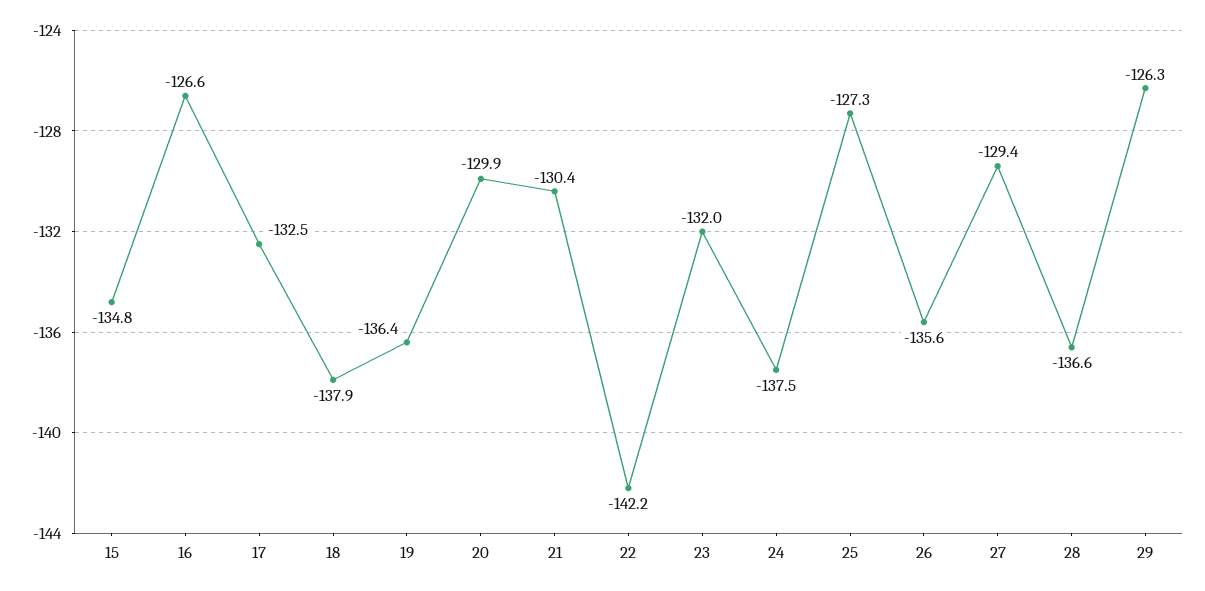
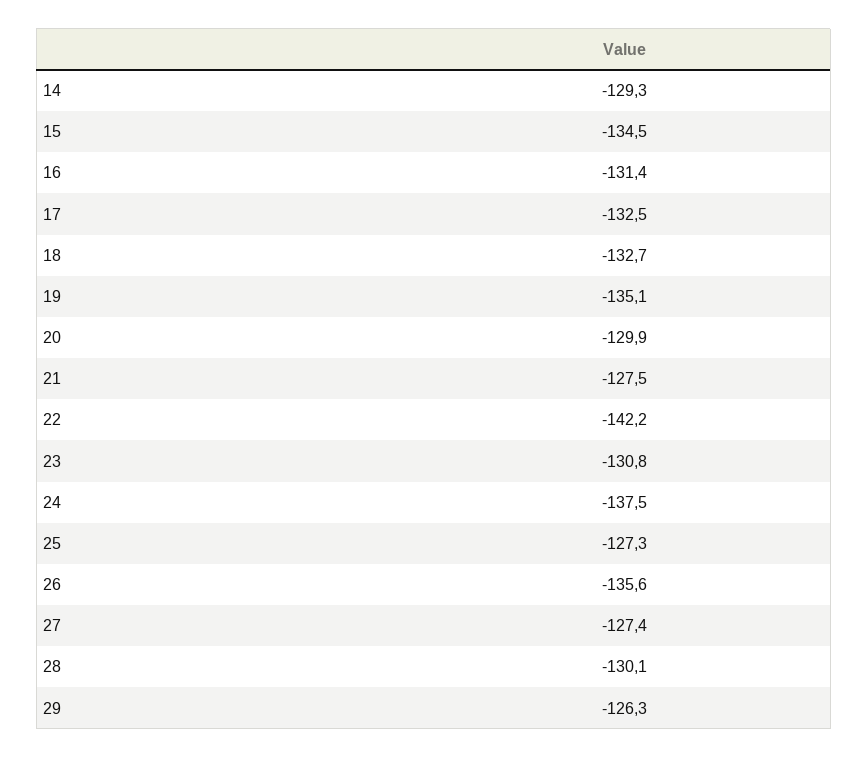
15: -134.8 -> -134.5
16: -126.6 -> -131.4
18: -137.9 -> -132.7
19: -136.4 -> -135.1
21: -130.4 -> -127.5
23: -132 -> -130.8
27: -129.4 -> -127.4
28: -136.6 -> -130.1
14: none -> -129.3

